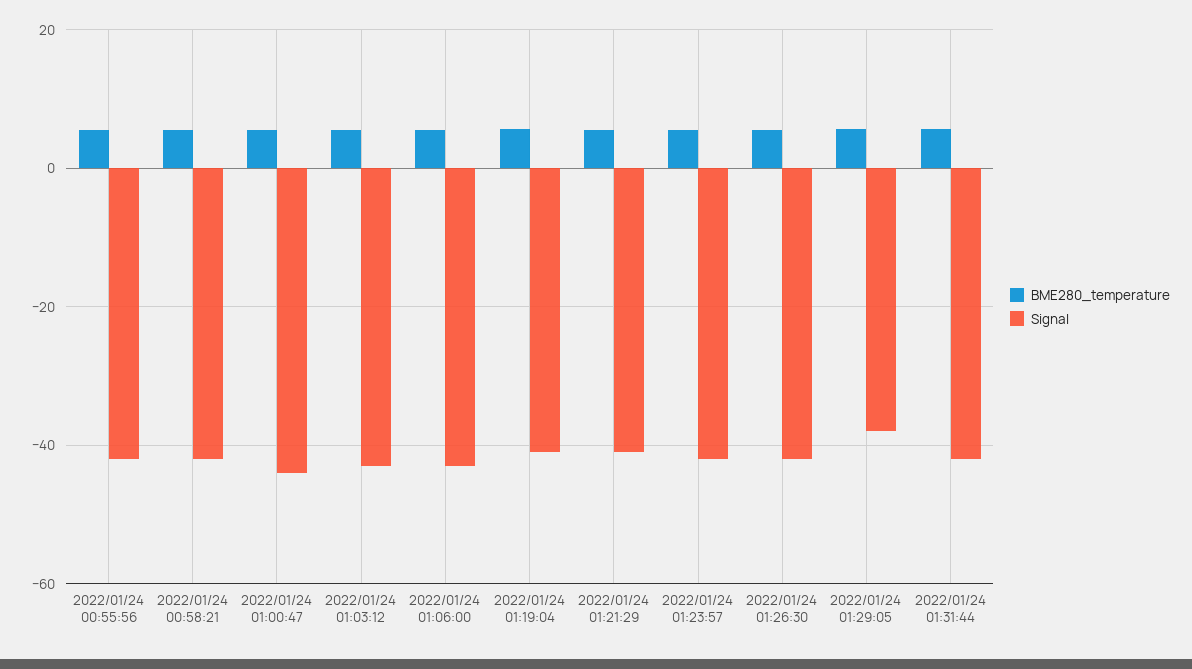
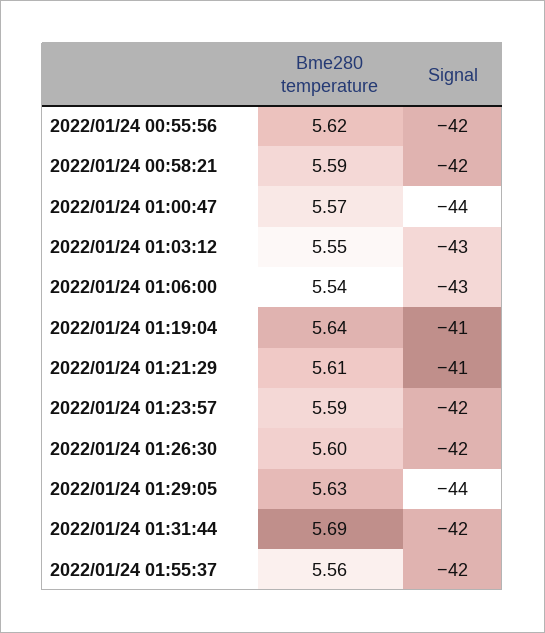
Signal, 2022/01/24 01:29:05: -38 -> -44
BME280_temperature, 2022/01/24 01:55:37: none -> 5.56
Signal, 2022/01/24 01:55:37: none -> -42

